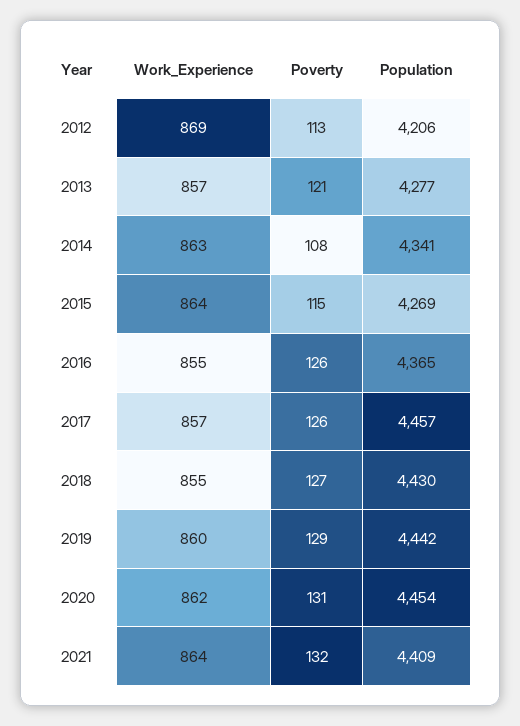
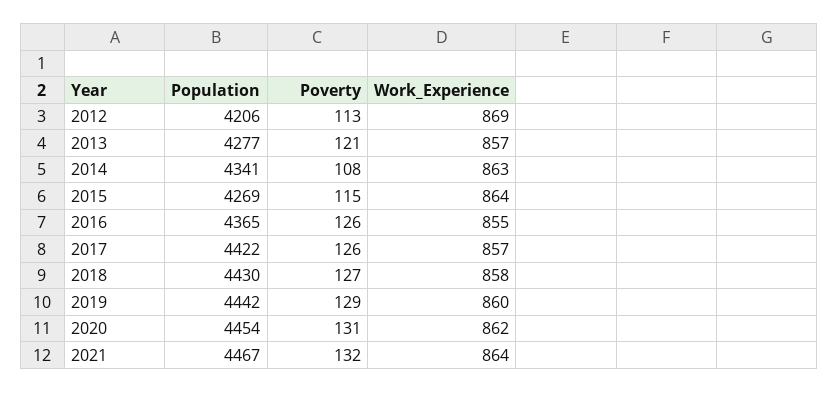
Population, 2017: 4457 -> 4422
Work_Experience, 2018: 855 -> 858
Population, 2021: 4409 -> 4467

